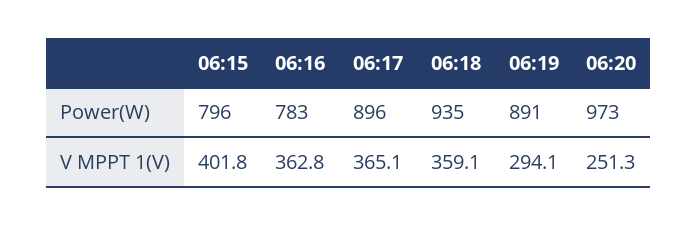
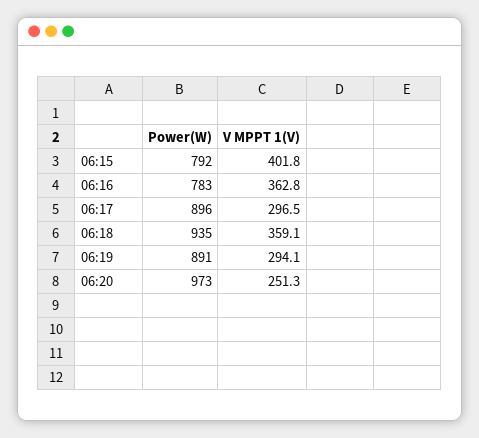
06:15, Power(W): 796 -> 792
06:17, V MPPT 1(V): 365.1 -> 296.5

